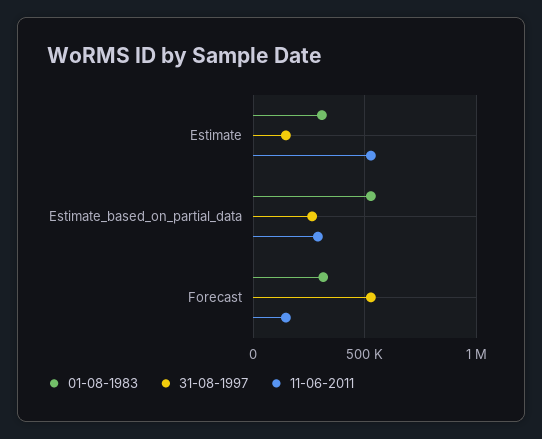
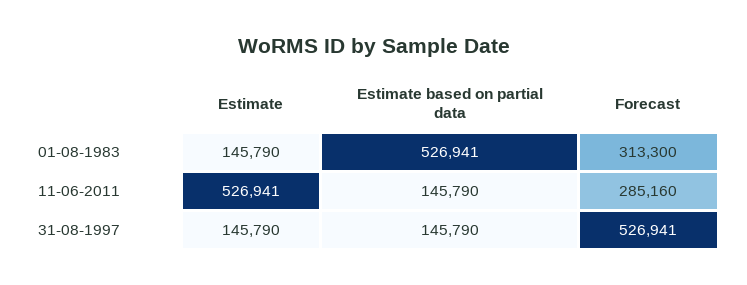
01-08-1983, Estimate: 300000 -> 145790
31-08-1997, Estimate_based_on_partial_data: 250000 -> 145790
11-06-2011, Estimate_based_on_partial_data: 300000 -> 145790
11-06-2011, Forecast: 150000 -> 285160

